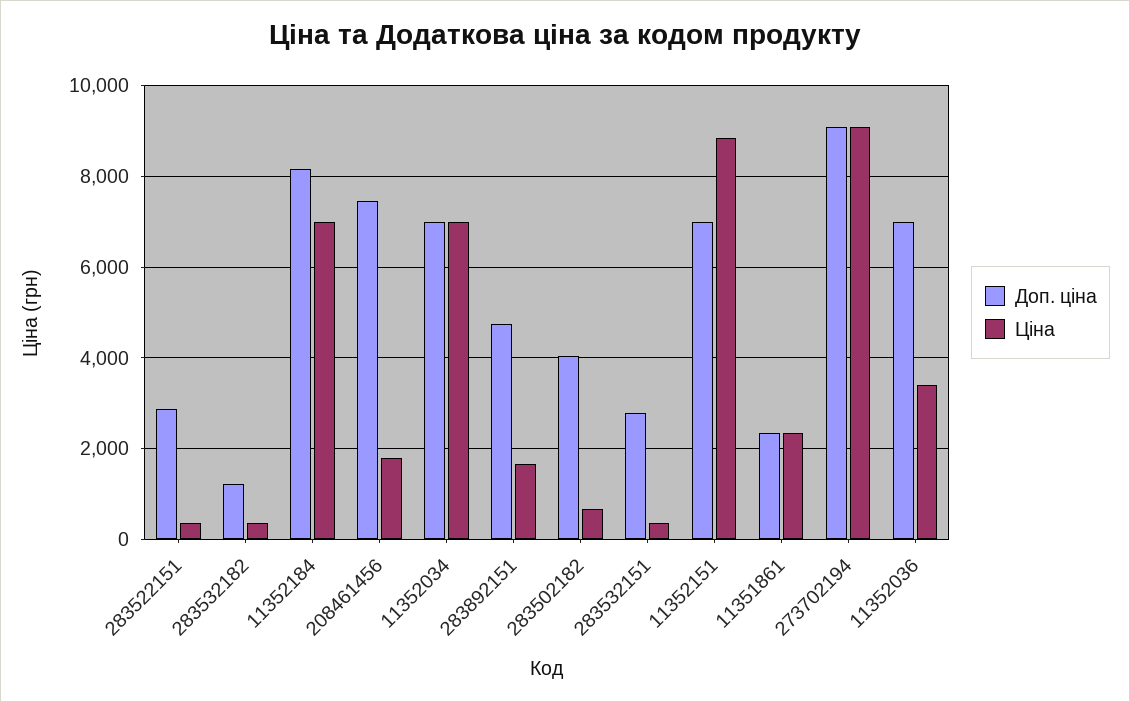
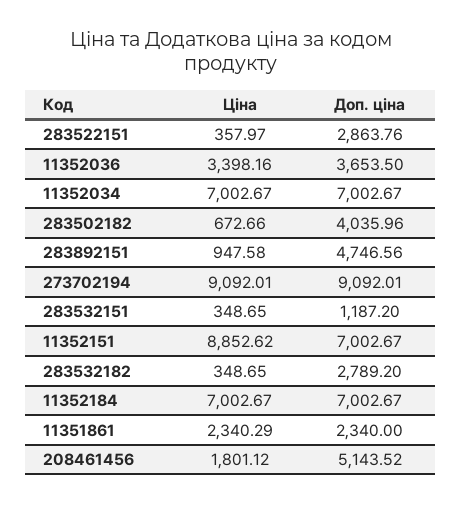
Доп. ціна, 283532182: 1200 -> 2789.2
Доп. ціна, 11352184: 8200 -> 7002.67
Доп. ціна, 208461456: 7400 -> 5143.52
Ціна, 283892151: 1600 -> 947.58
Доп. ціна, 283532151: 2800 -> 1187.2
Доп. ціна, 11352036: 7000 -> 3653.5

